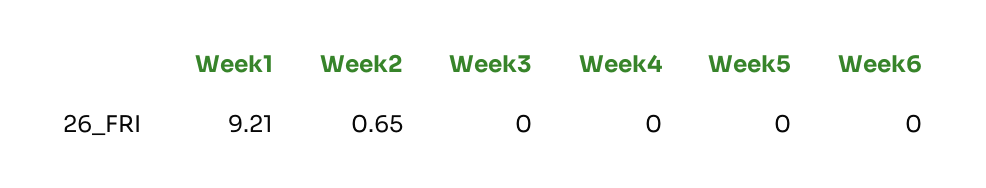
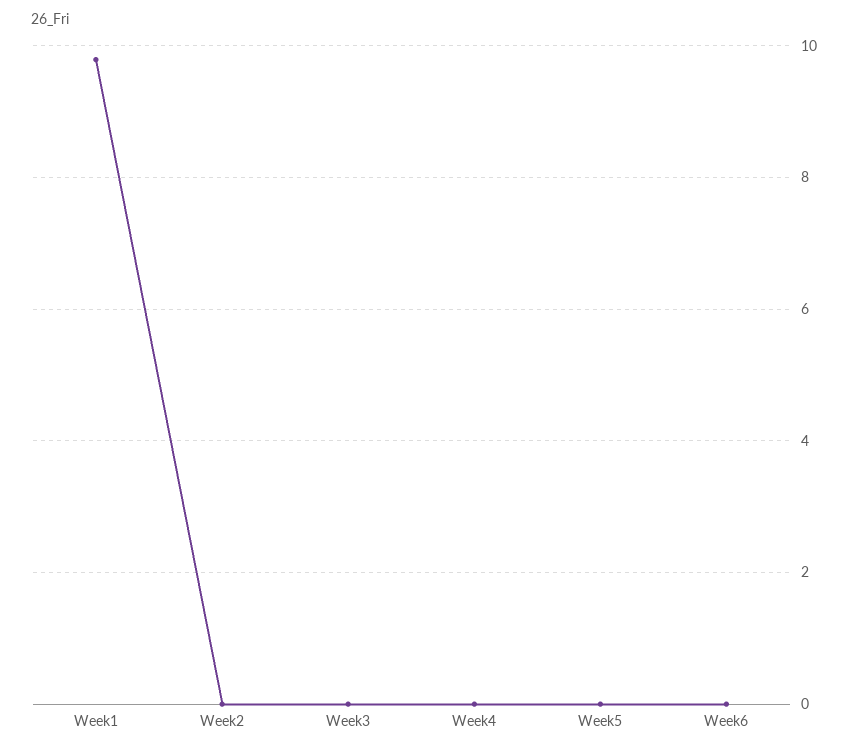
Week1: 9.21 -> 9.8
Week2: 0.65 -> 0

